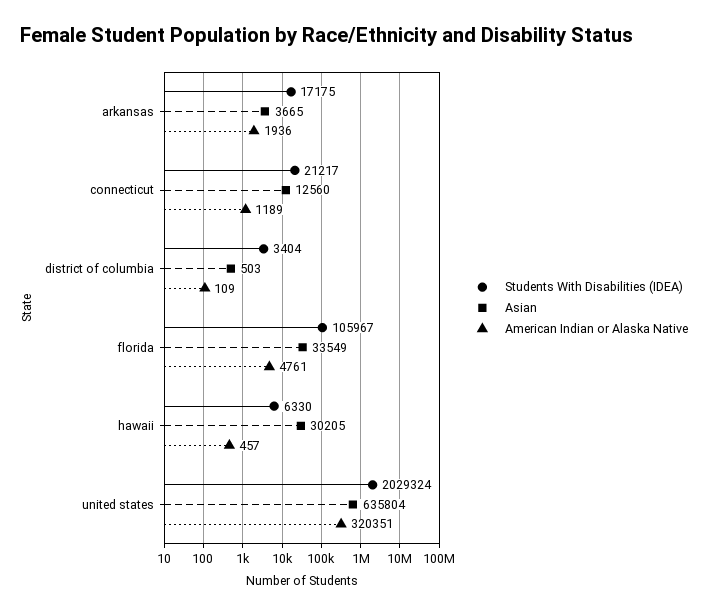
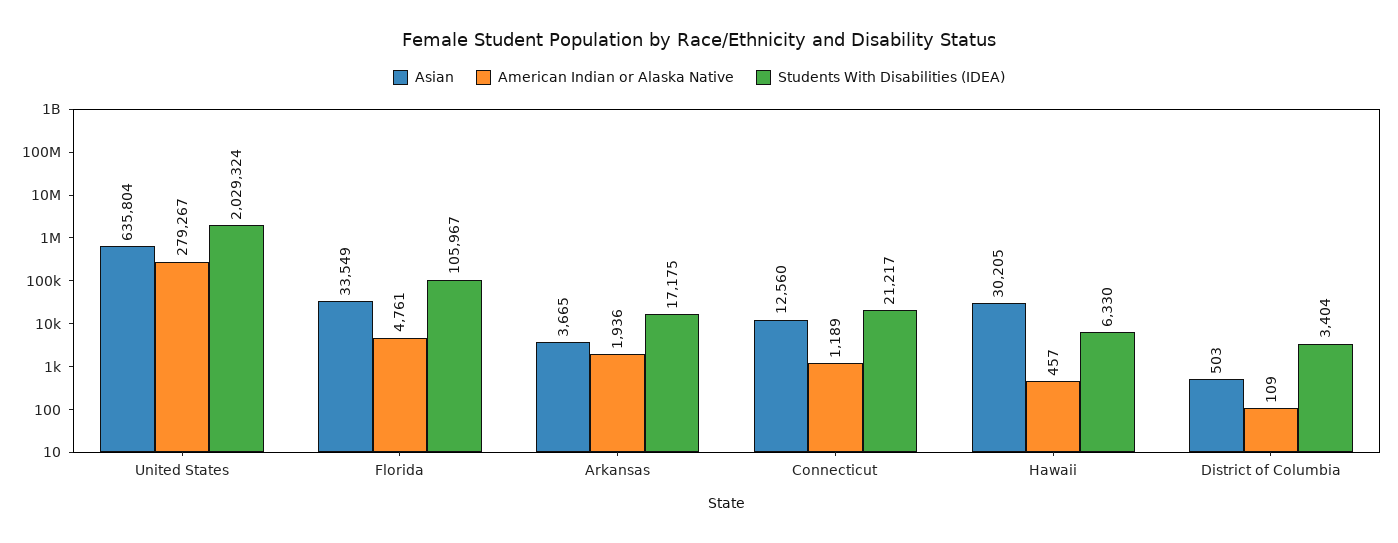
American Indian or Alaska Native, united states: 320351 -> 279267

